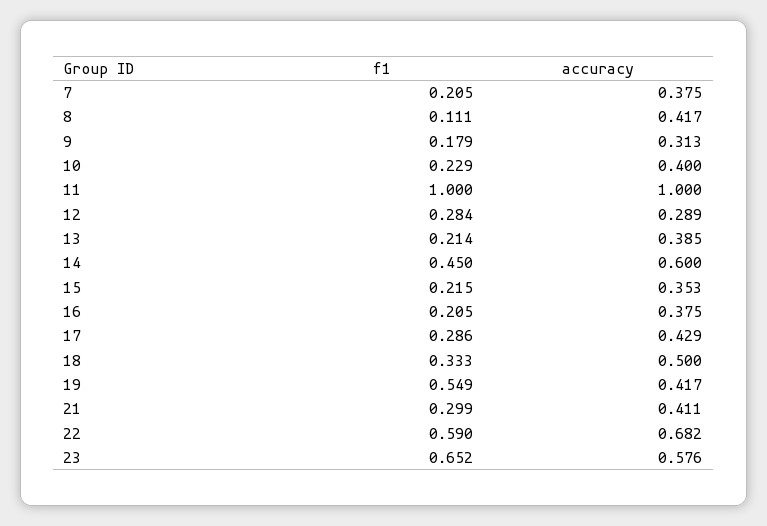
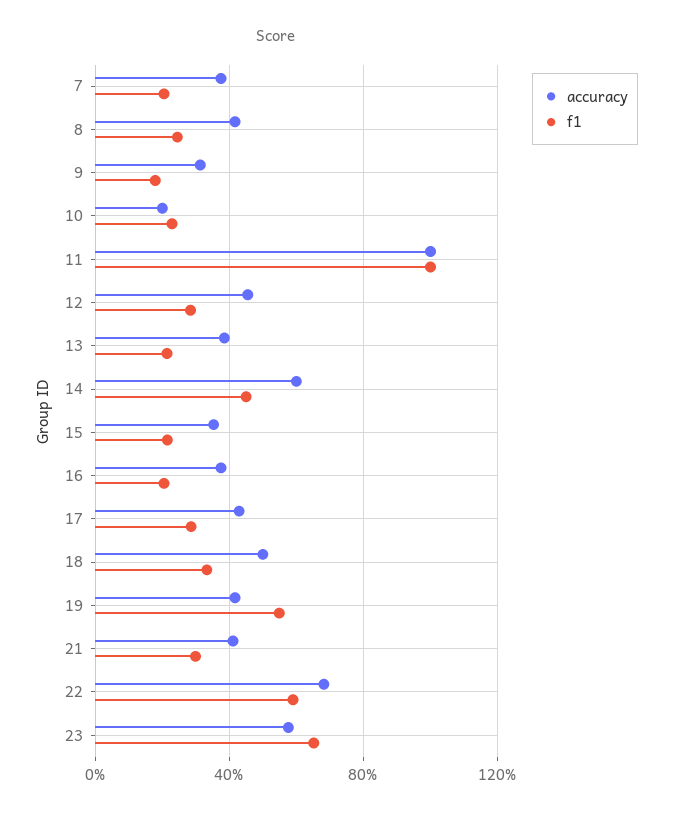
f1, 8: 0.111 -> 0.25
accuracy, 10: 0.4 -> 0.2
accuracy, 12: 0.289 -> 0.45

